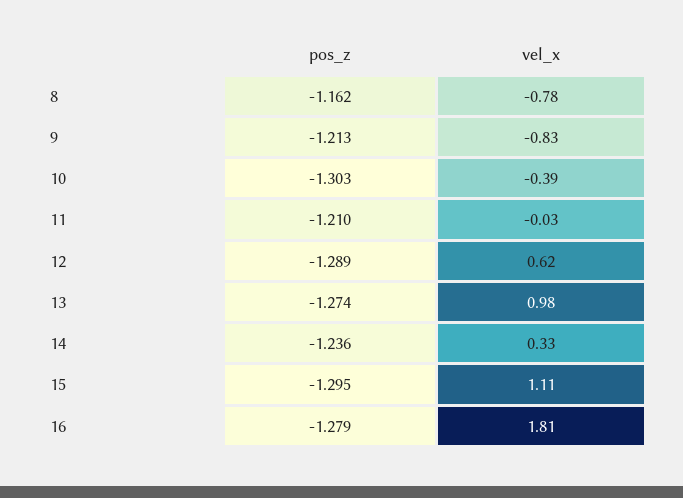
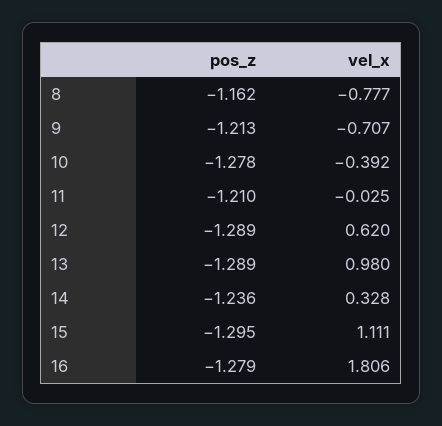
vel_x, 9: -0.83 -> -0.707
pos_z, 10: -1.303 -> -1.278
pos_z, 13: -1.274 -> -1.289

